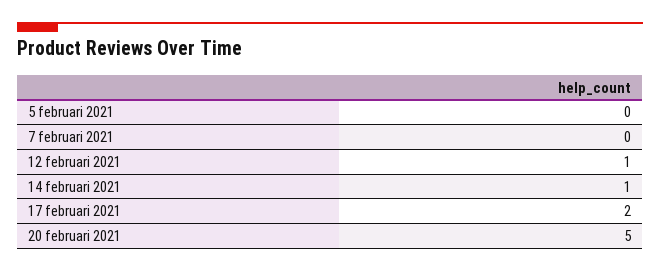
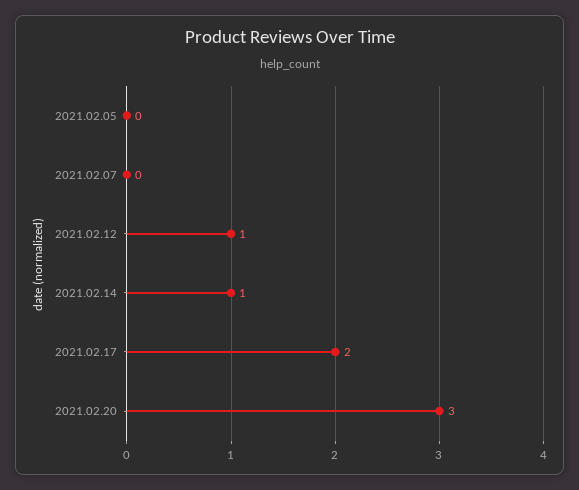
20 februari 2021: 5 -> 3

